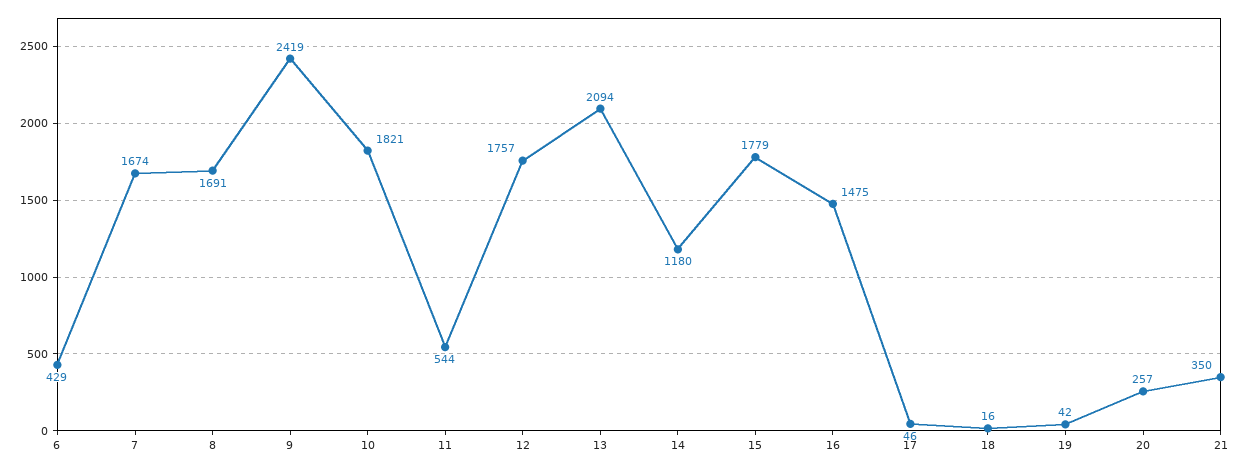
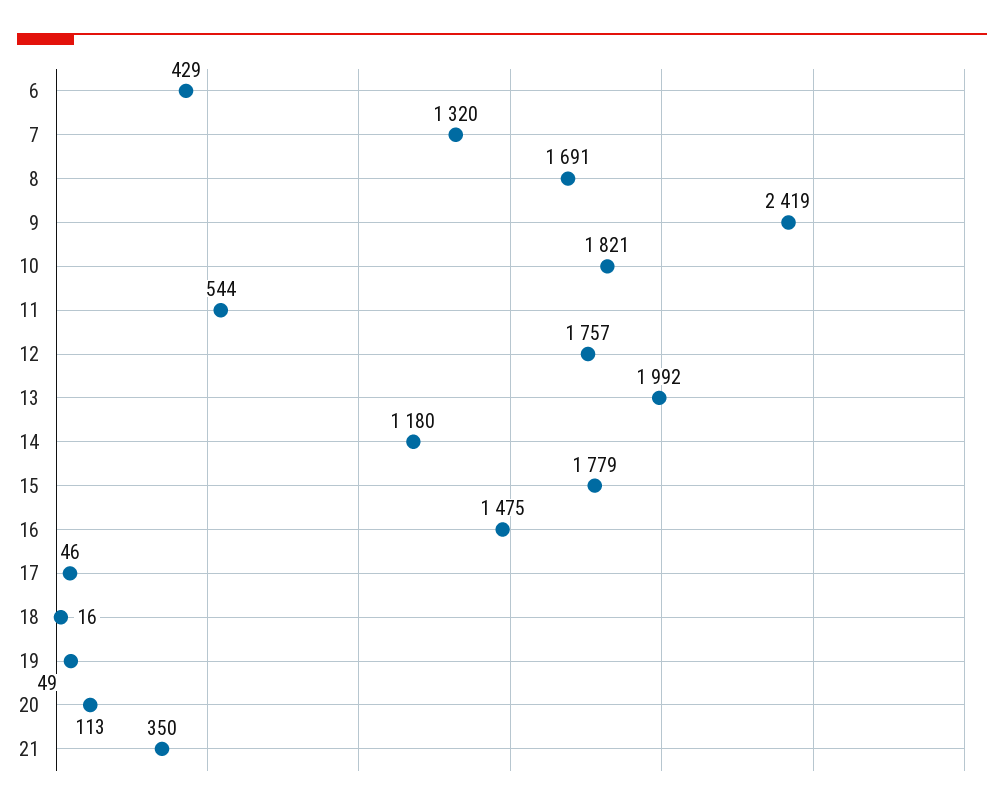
7: 1674 -> 1320
13: 2094 -> 1992
19: 42 -> 49
20: 257 -> 113

